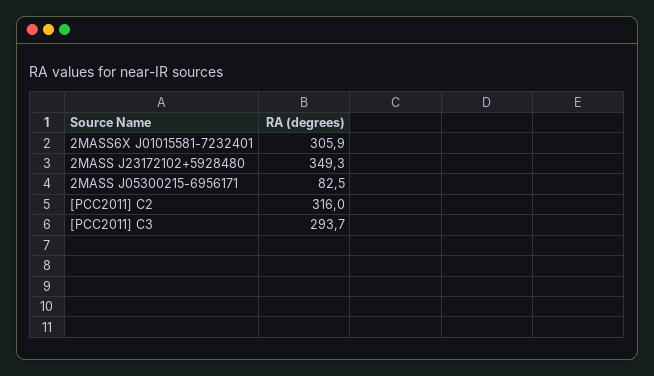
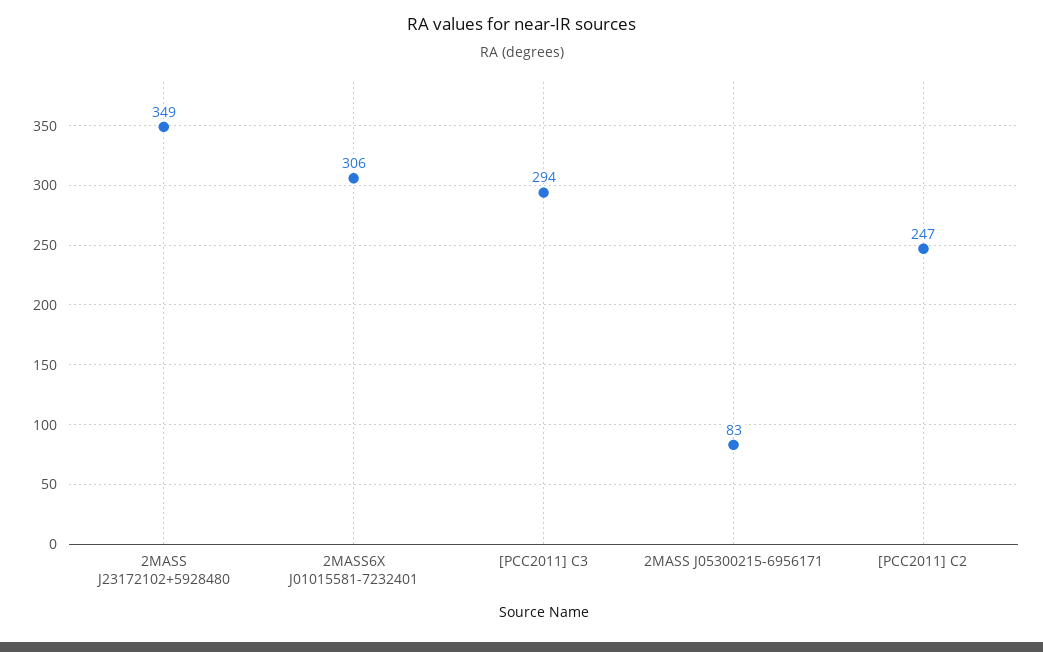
[PCC2011] C2: 316 -> 247

